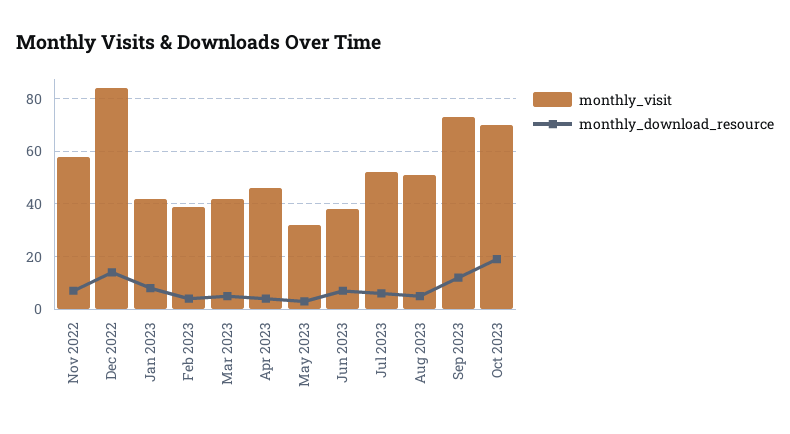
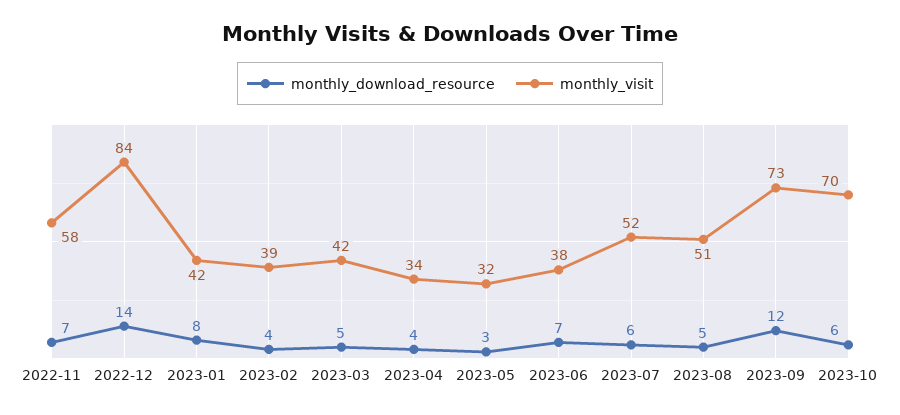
monthly_visit, Apr 2023: 45 -> 34
monthly_download_resource, Oct 2023: 20 -> 6

